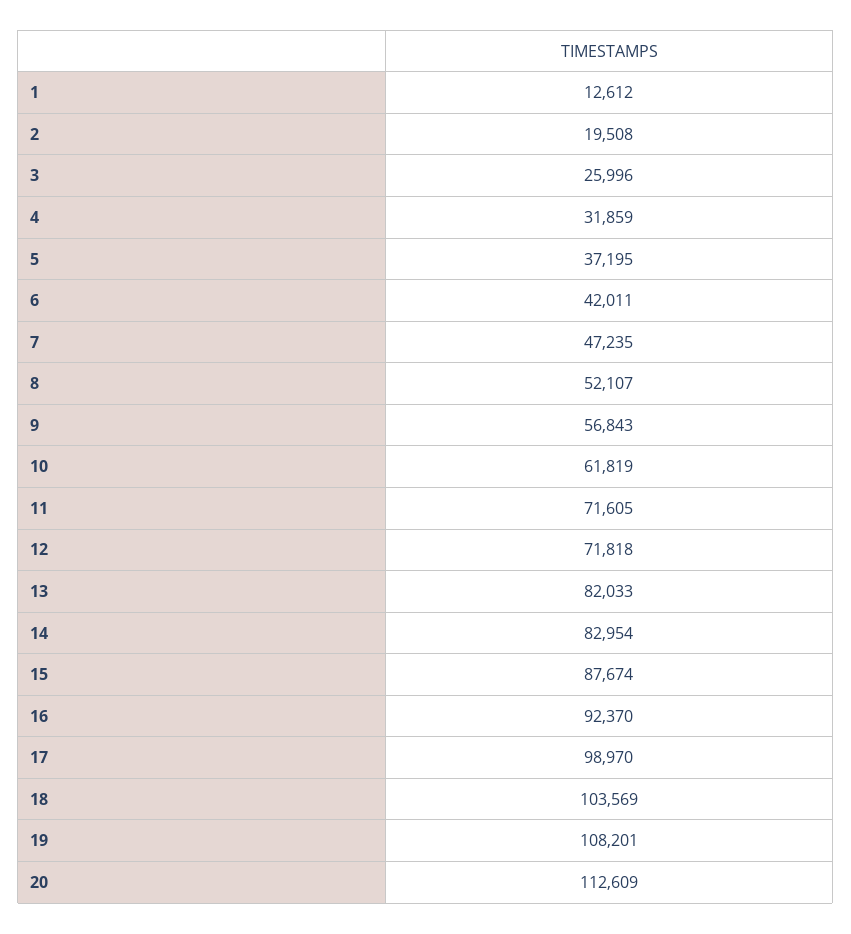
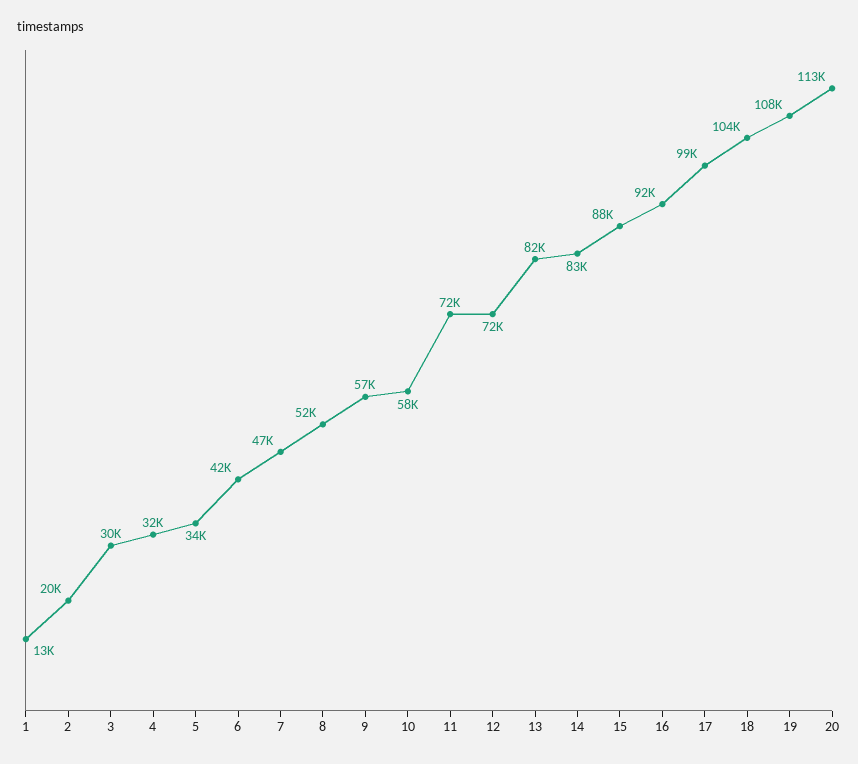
3: 25996 -> 30000
5: 37195 -> 34000
10: 61819 -> 58000

